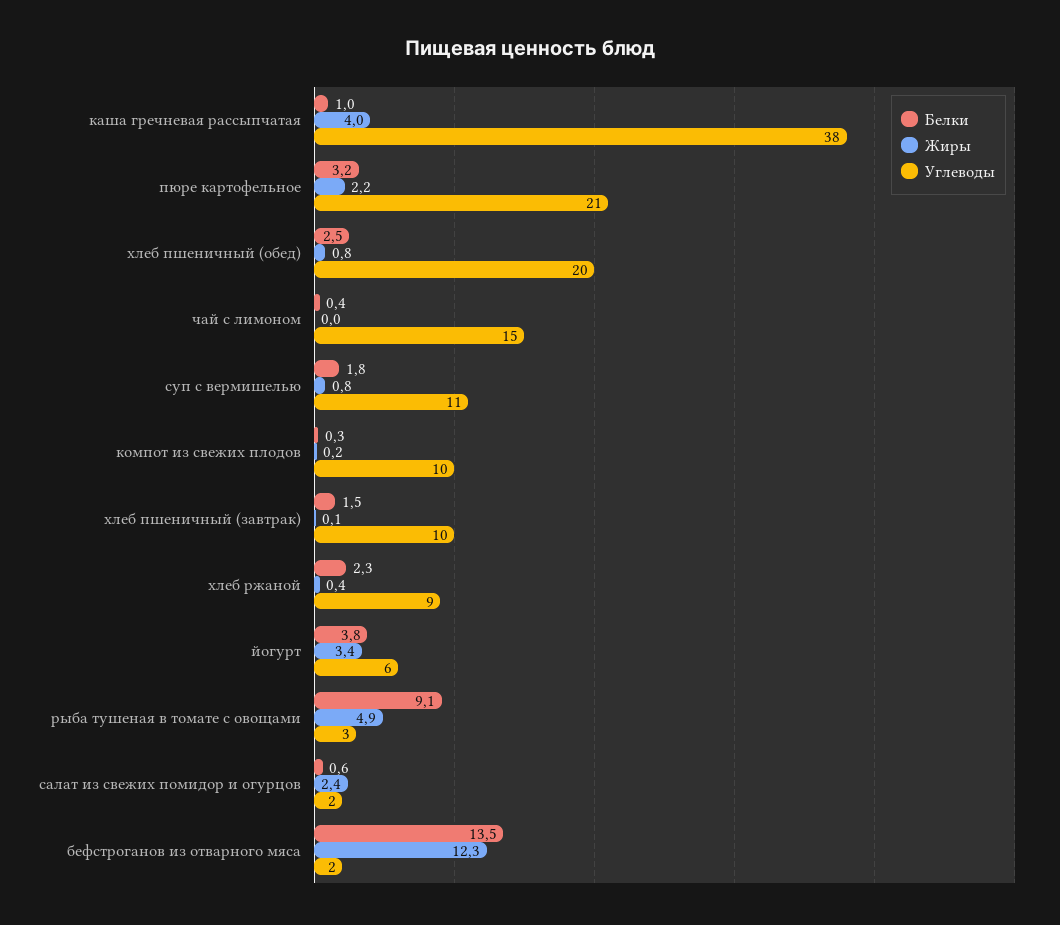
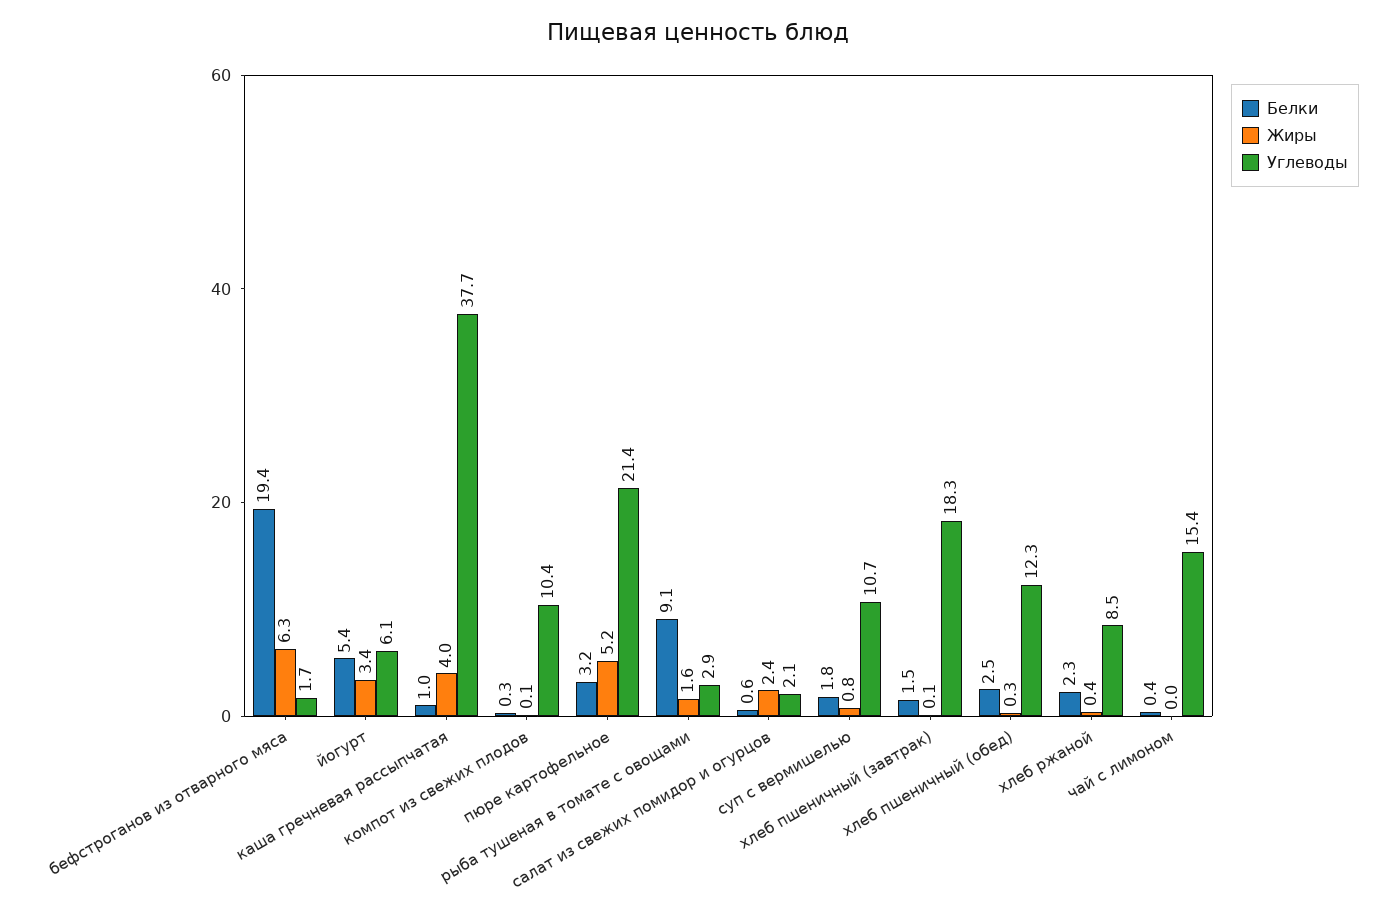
Жиры, пюре картофельное: 2.2 -> 5.2
Жиры, хлеб пшеничный (обед): 0.8 -> 0.3
Углеводы, хлеб пшеничный (обед): 20 -> 12.3
Жиры, компот из свежих плодов: 0.2 -> 0.1
Углеводы, хлеб пшеничный (завтрак): 10 -> 18.3
Белки, йогурт: 3.8 -> 5.4
Жиры, рыба тушеная в томате с овощами: 4.9 -> 1.6
Белки, бефстроганов из отварного мяса: 13.5 -> 19.4
Жиры, бефстроганов из отварного мяса: 12.3 -> 6.3

